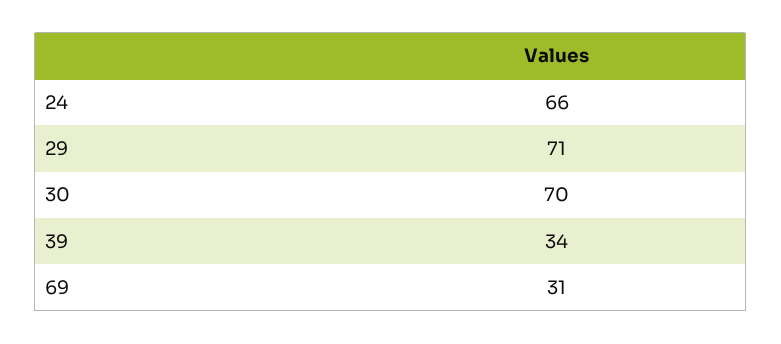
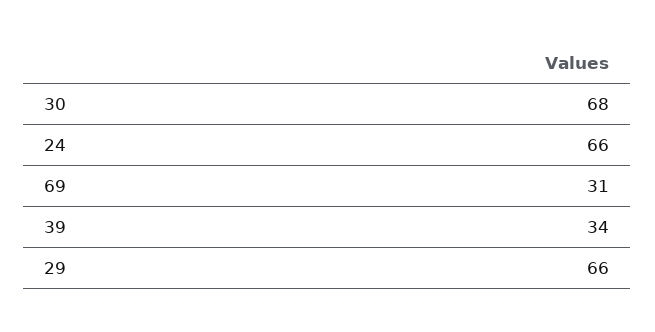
29: 71 -> 66
30: 70 -> 68

